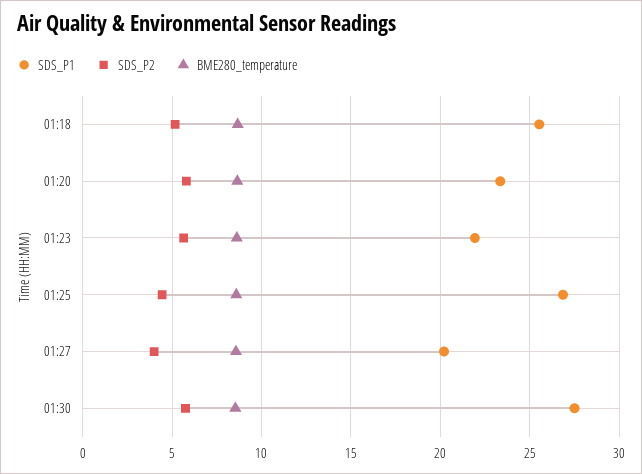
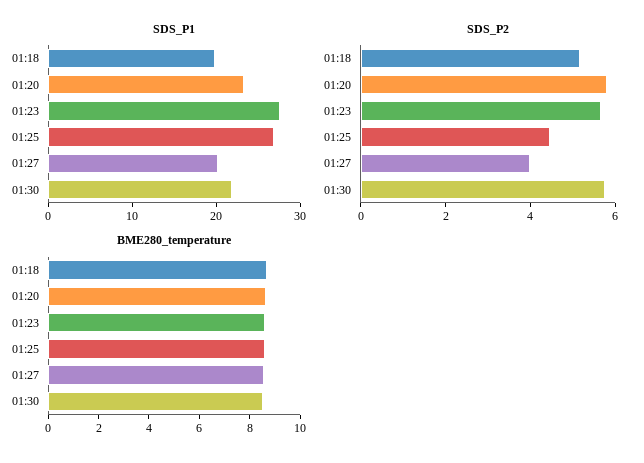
SDS_P1, 01:18: 25.5 -> 20
SDS_P1, 01:23: 22 -> 28
SDS_P1, 01:30: 27.5 -> 22

